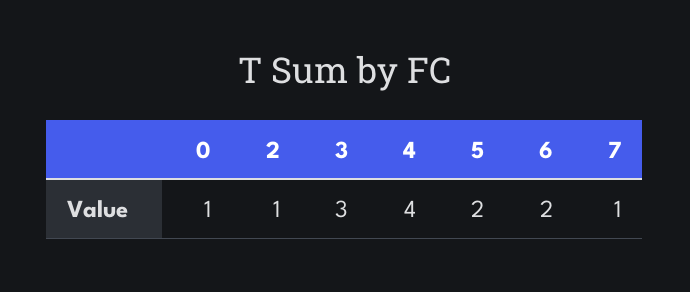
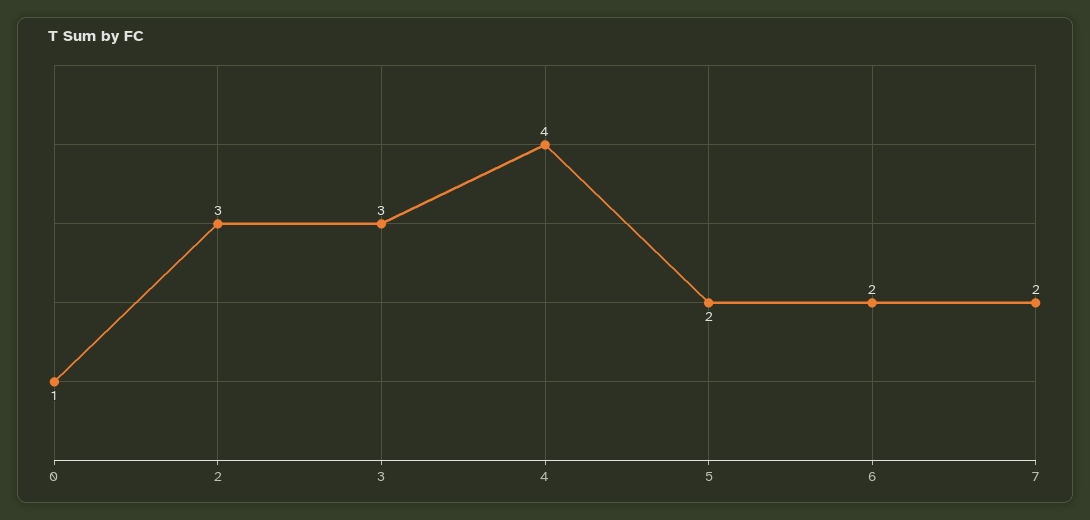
2: 1 -> 3
7: 1 -> 2

